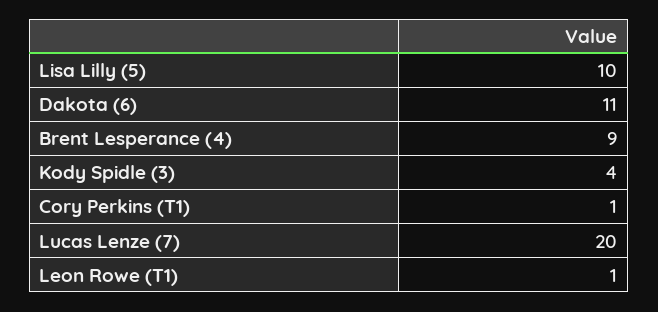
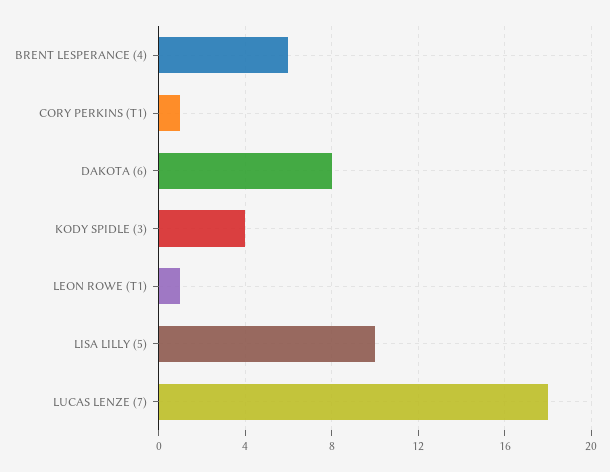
Dakota (6): 11 -> 8
Brent Lesperance (4): 9 -> 6
Lucas Lenze (7): 20 -> 18

